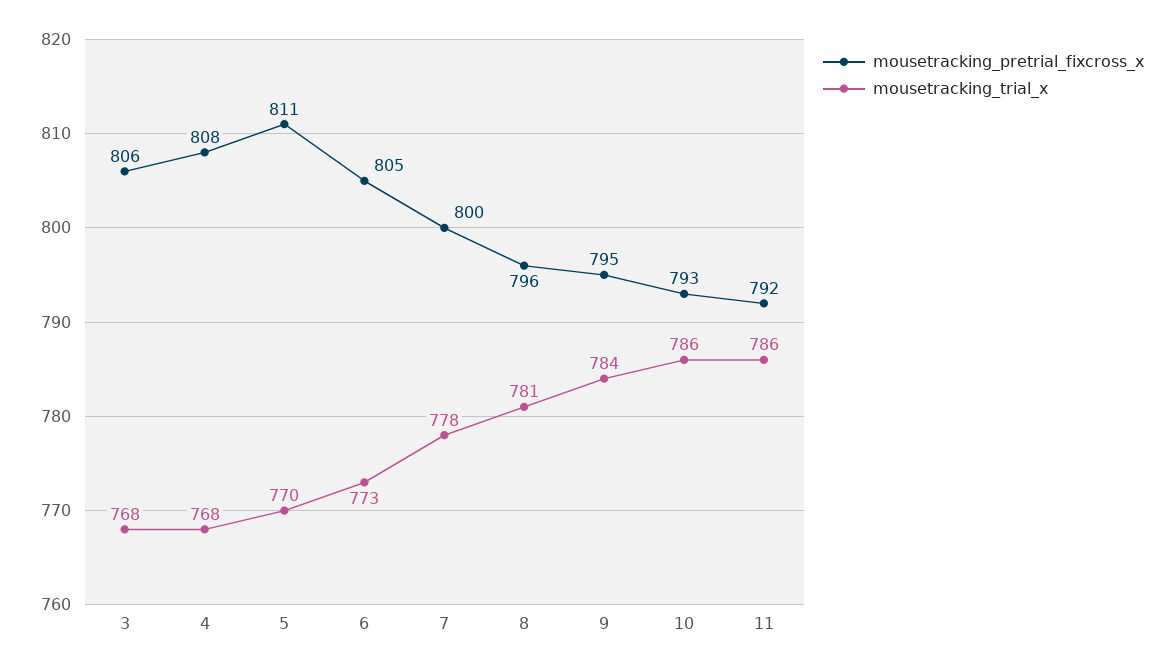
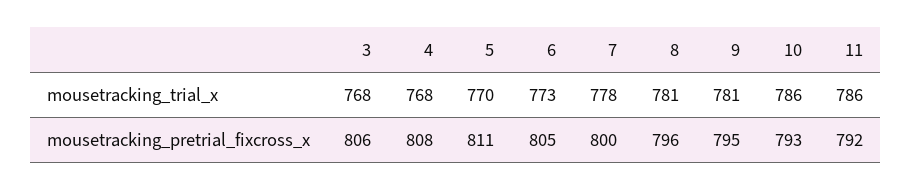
mousetracking_trial_x, 9: 784 -> 781

